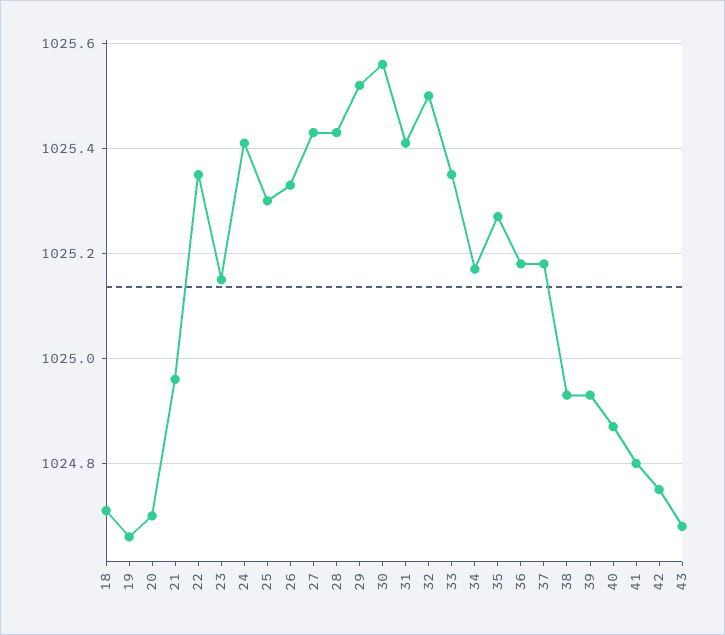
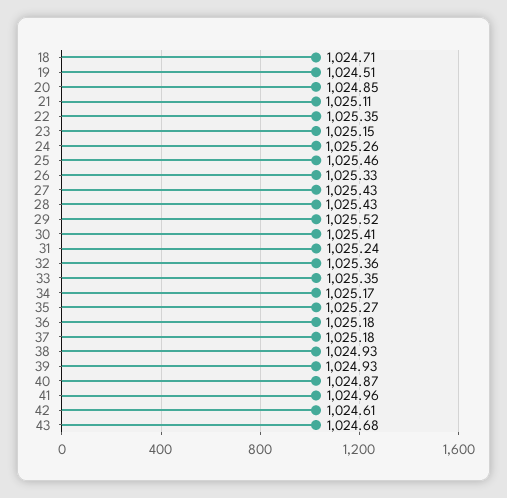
19: 1024.65 -> 1024.51
20: 1024.7 -> 1024.85
21: 1024.95 -> 1025.11
24: 1025.4 -> 1025.26
25: 1025.3 -> 1025.46
30: 1025.55 -> 1025.41
31: 1025.4 -> 1025.24
32: 1025.5 -> 1025.36
41: 1024.8 -> 1024.96
42: 1024.75 -> 1024.61

